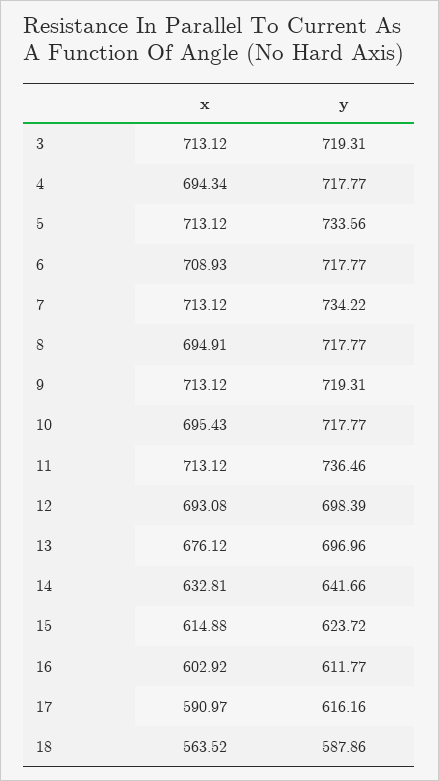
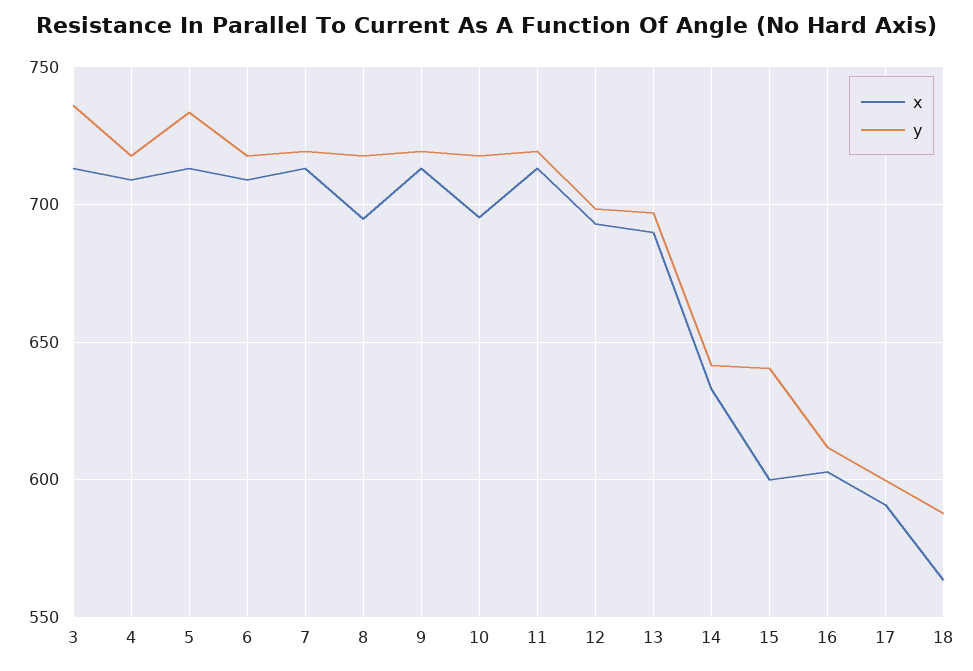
y, 3: 719.31 -> 735
x, 4: 694.34 -> 710
y, 7: 734.22 -> 720
y, 11: 736.46 -> 720
x, 13: 676.12 -> 690
x, 15: 614.88 -> 600
y, 15: 623.72 -> 640
y, 17: 616.16 -> 600

